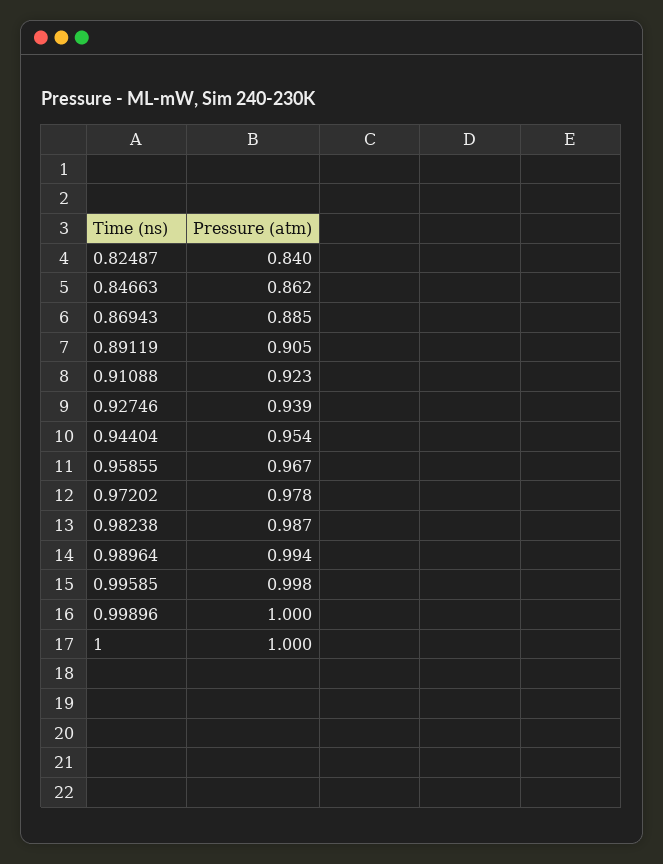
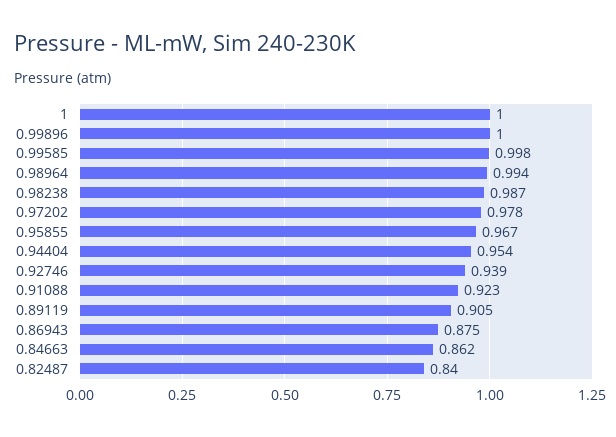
0.86943: 0.885 -> 0.875

